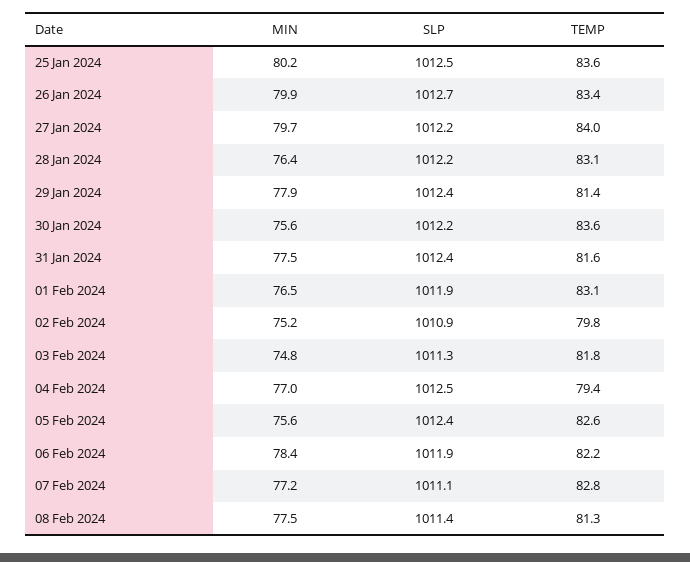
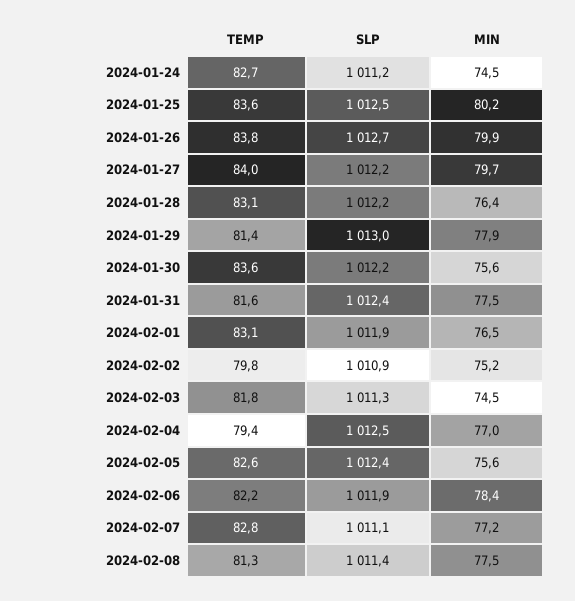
TEMP, 26 Jan 2024: 83.4 -> 83.8
SLP, 29 Jan 2024: 1012.4 -> 1013
MIN, 03 Feb 2024: 74.8 -> 74.5
TEMP, 2024-01-24: none -> 82.7
SLP, 2024-01-24: none -> 1011.2
MIN, 2024-01-24: none -> 74.5

